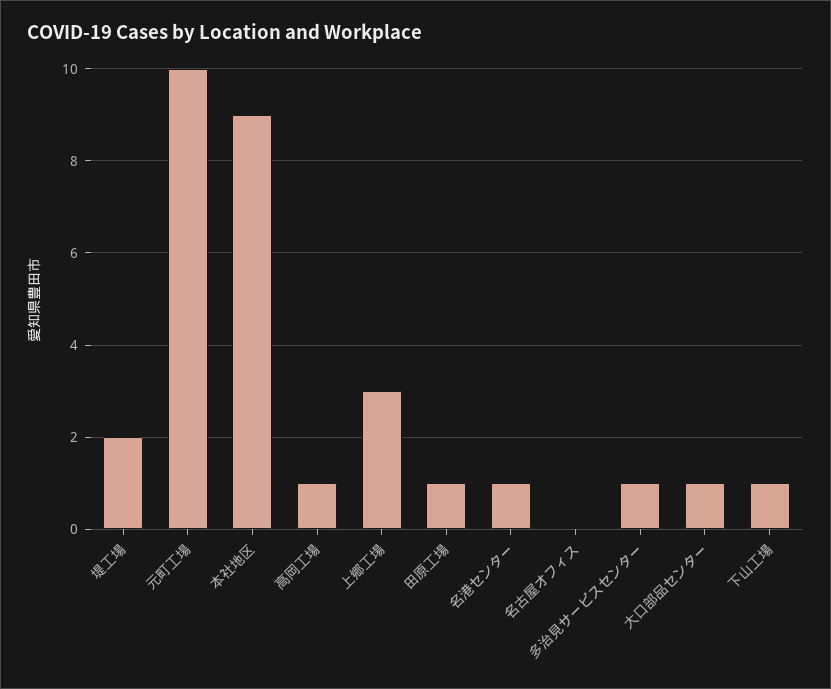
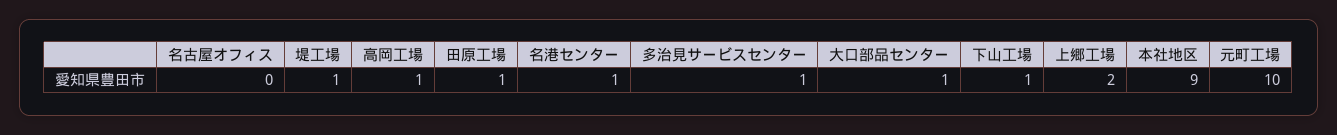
堤工場: 2 -> 1
上郷工場: 3 -> 2

